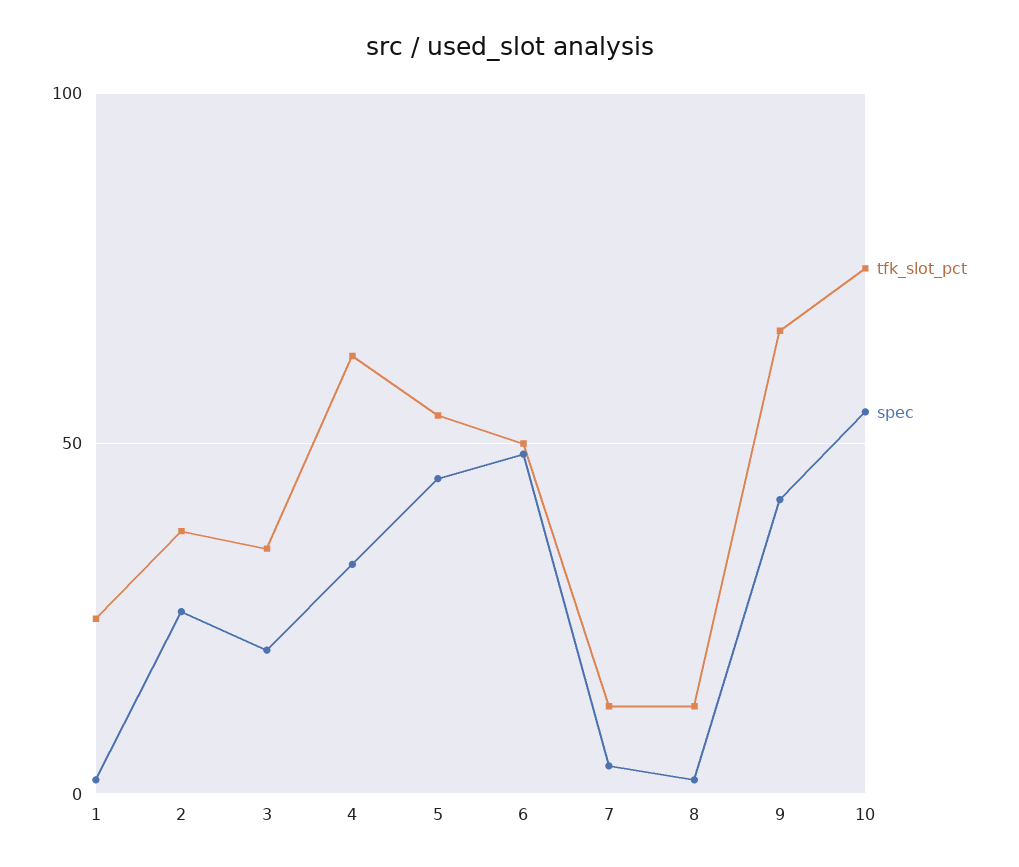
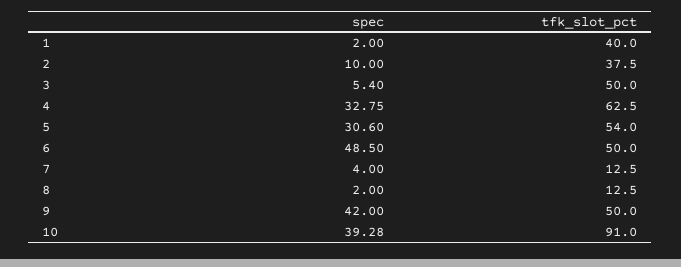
tfk_slot_pct, 1: 25 -> 40
spec, 2: 25 -> 10
tfk_slot_pct, 3: 35 -> 50
spec, 3: 20 -> 5.4
spec, 5: 45 -> 30.6
tfk_slot_pct, 9: 65 -> 50
tfk_slot_pct, 10: 75 -> 91
spec, 10: 55 -> 39.28

